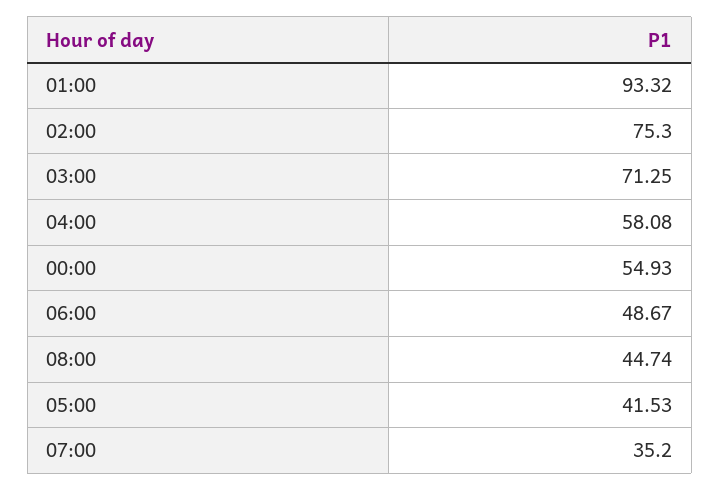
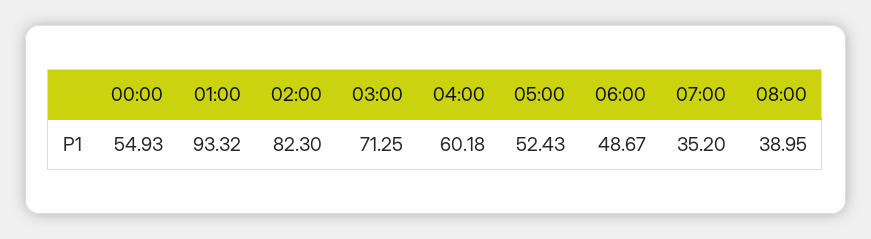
02:00: 75.3 -> 82.3
04:00: 58.08 -> 60.18
08:00: 44.74 -> 38.95
05:00: 41.53 -> 52.43

